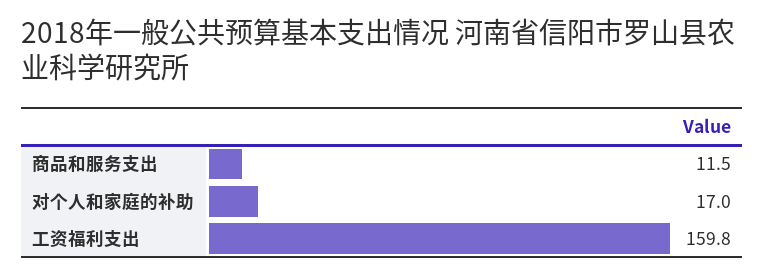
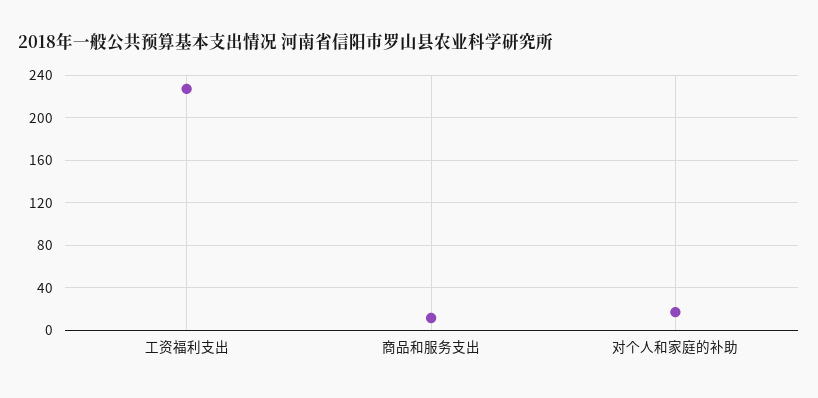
工资福利支出: 159.8 -> 230

